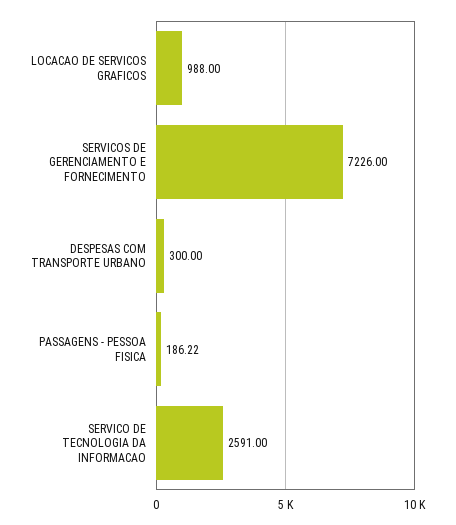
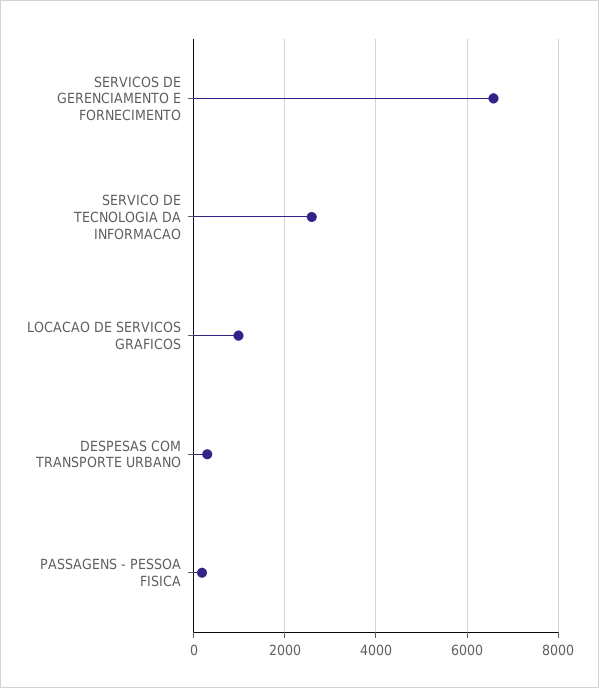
SERVICOS DE GERENCIAMENTO E FORNECIMENTO: 7226 -> 6600

